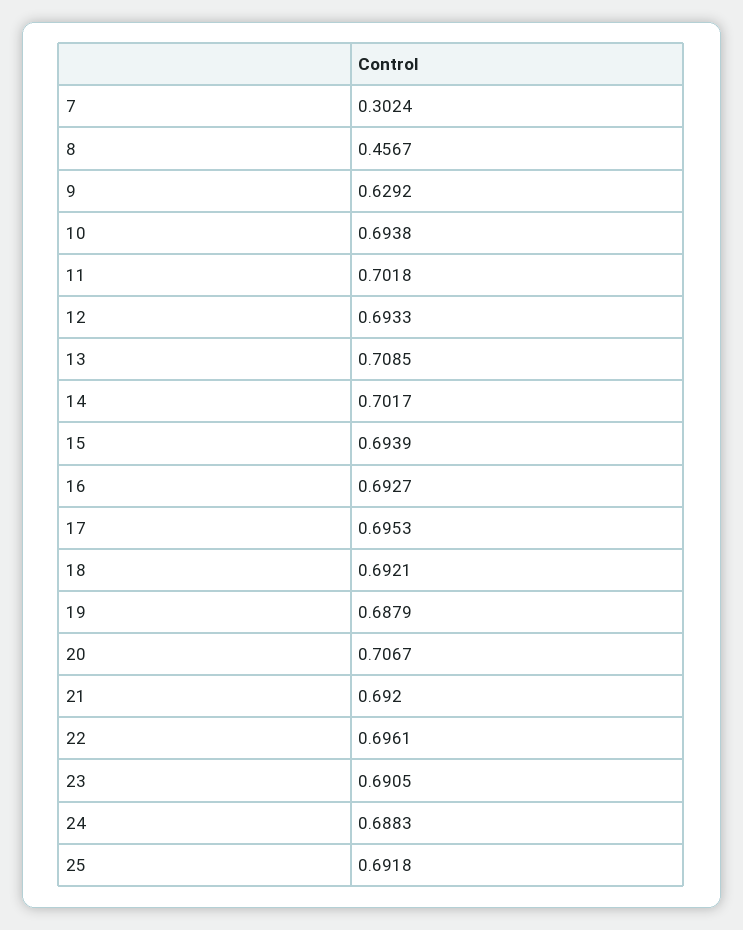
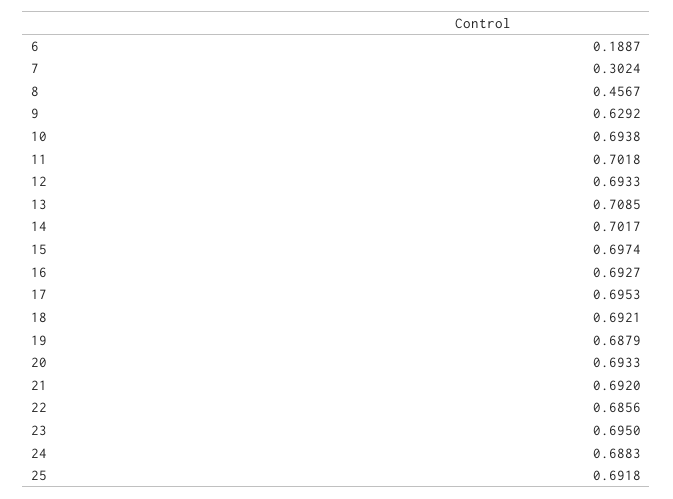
15: 0.6939 -> 0.6974
20: 0.7067 -> 0.6933
22: 0.6961 -> 0.6856
23: 0.6905 -> 0.695
6: none -> 0.1887

